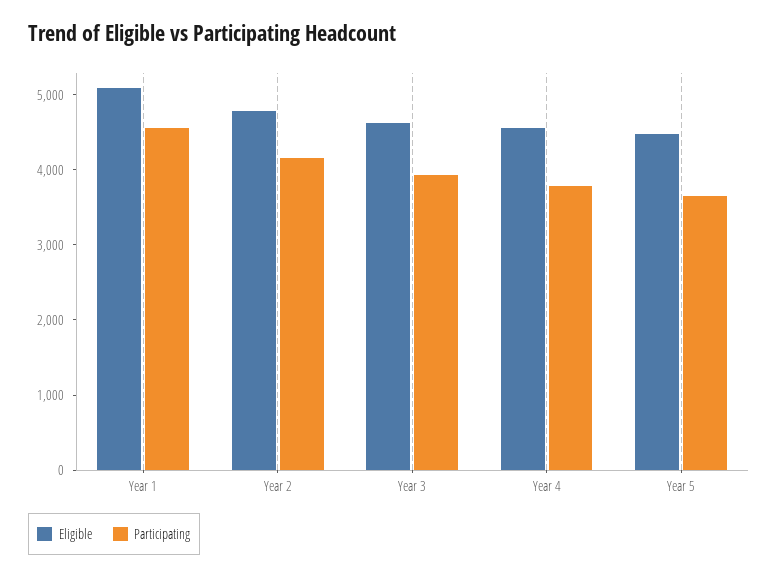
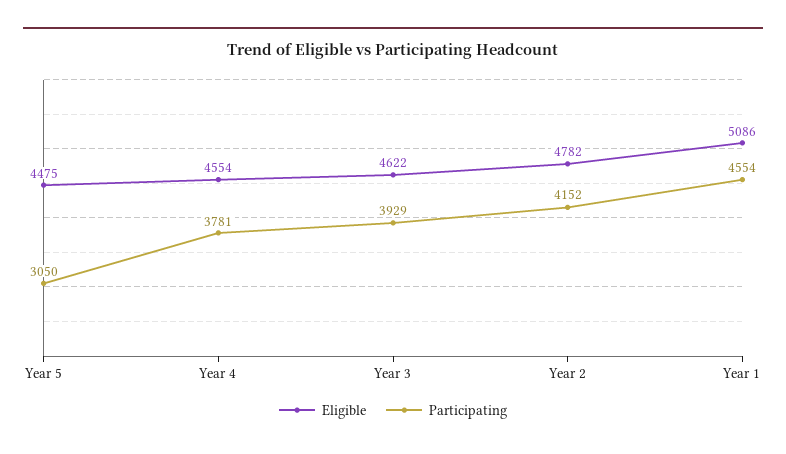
Participating, Year 5: 3600 -> 3050

